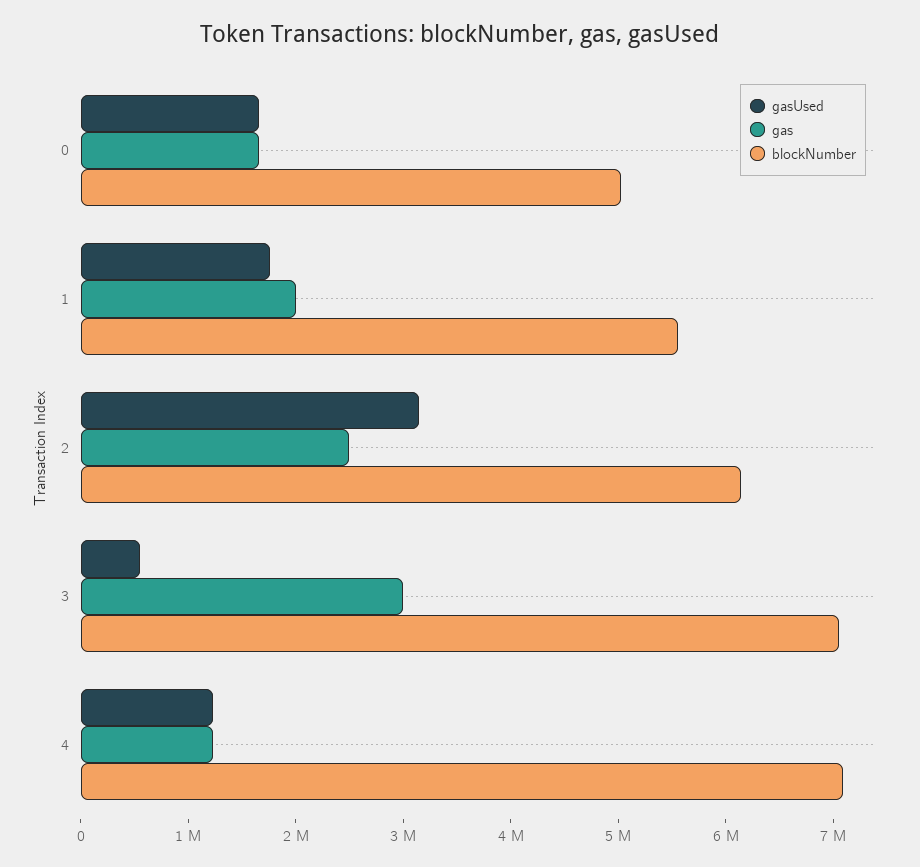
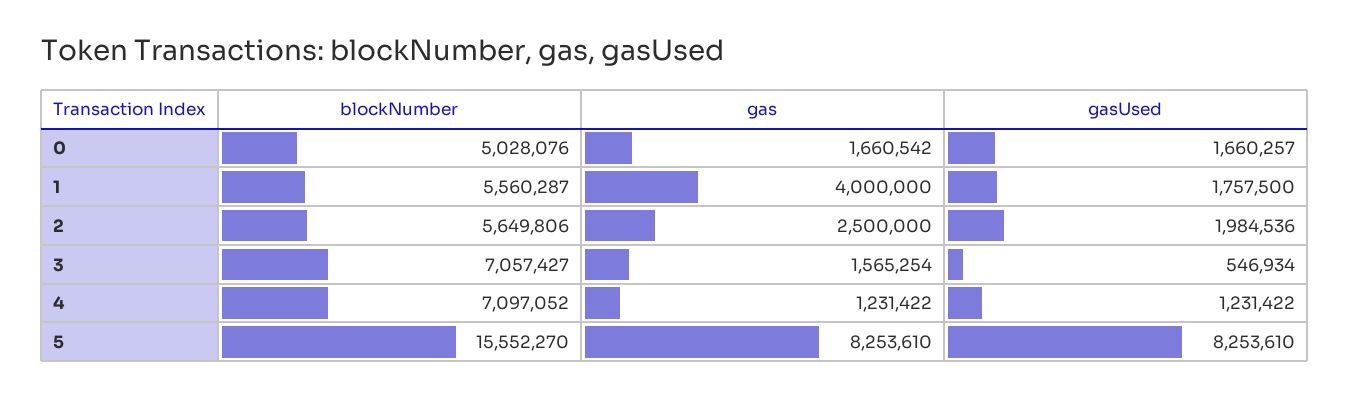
gas, 1: 2000000 -> 4000000
gasUsed, 2: 3200000 -> 1984536
blockNumber, 2: 6200000 -> 5649806
gas, 3: 3000000 -> 1565254
blockNumber, 5: none -> 15552270
gas, 5: none -> 8253610
gasUsed, 5: none -> 8253610

